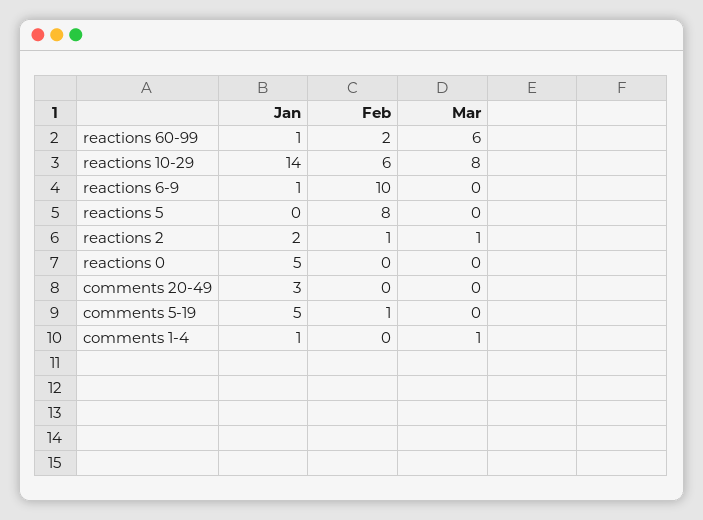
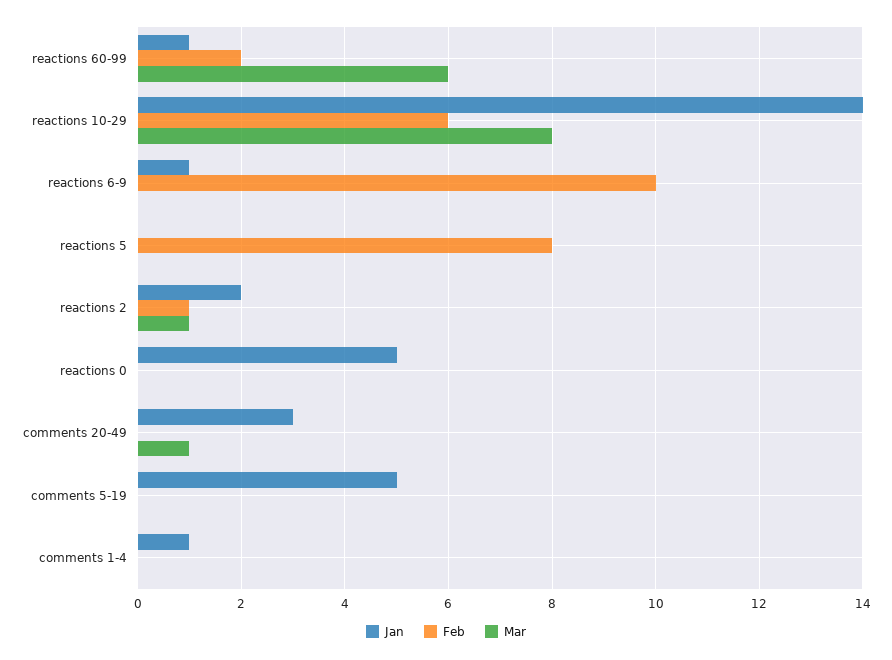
Mar, comments 20-49: 0 -> 1
Feb, comments 5-19: 1 -> 0
Mar, comments 1-4: 1 -> 0

